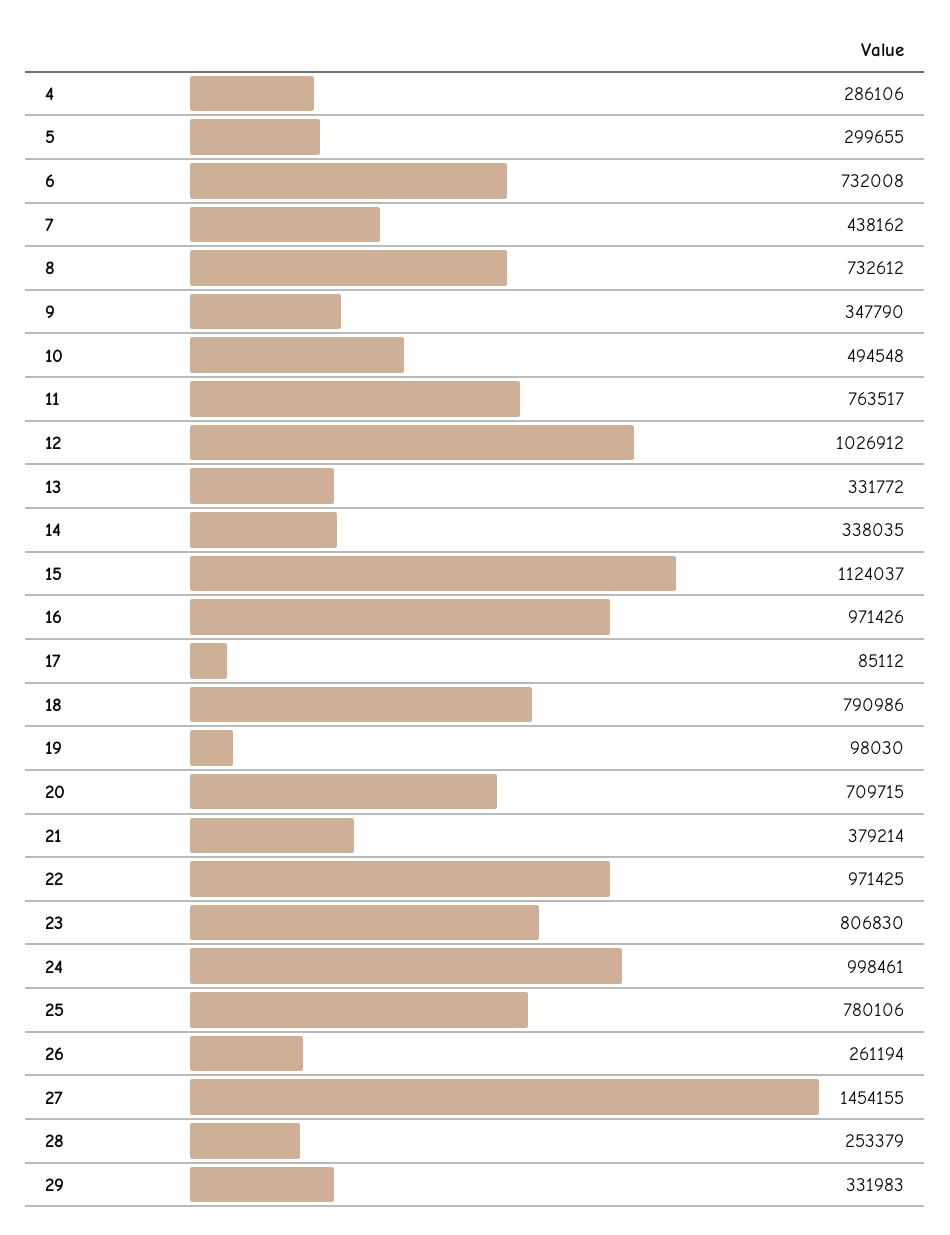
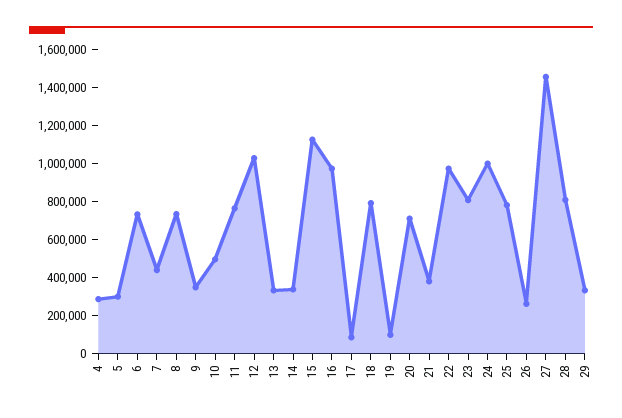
28: 253379 -> 800000

